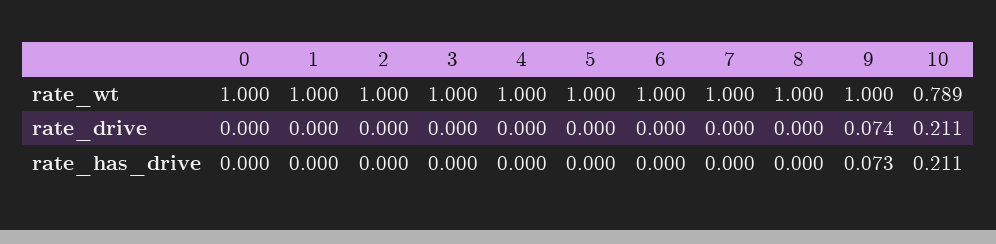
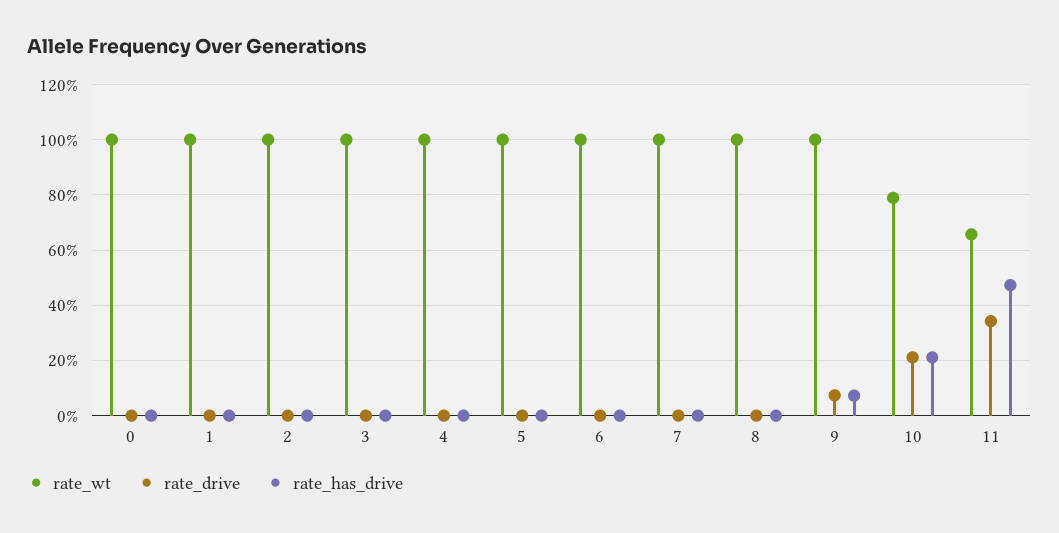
rate_wt, 11: none -> 0.65
rate_drive, 11: none -> 0.35
rate_has_drive, 11: none -> 0.475

